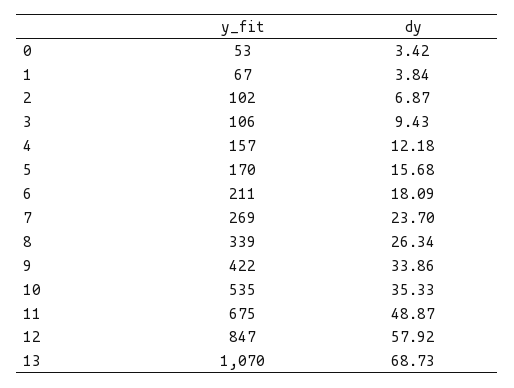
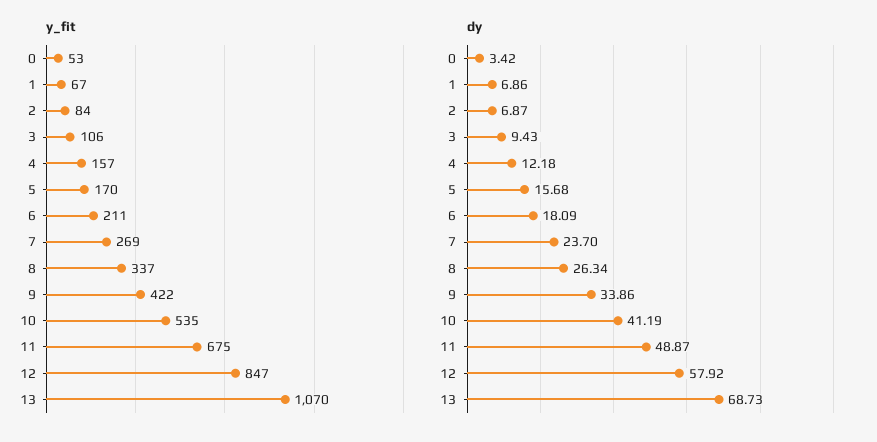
dy, 1: 3.84 -> 6.86
y_fit, 2: 102 -> 84
y_fit, 8: 339 -> 337
dy, 10: 35.33 -> 41.19

